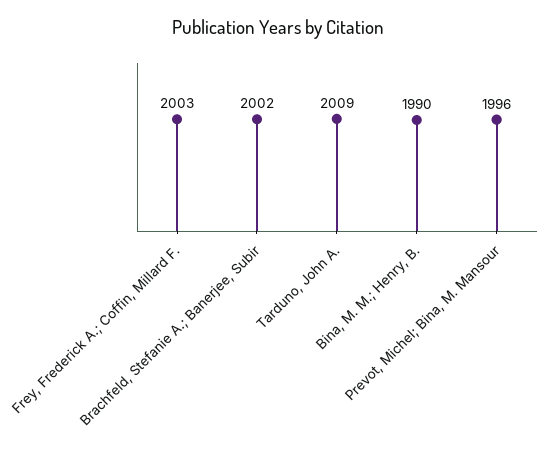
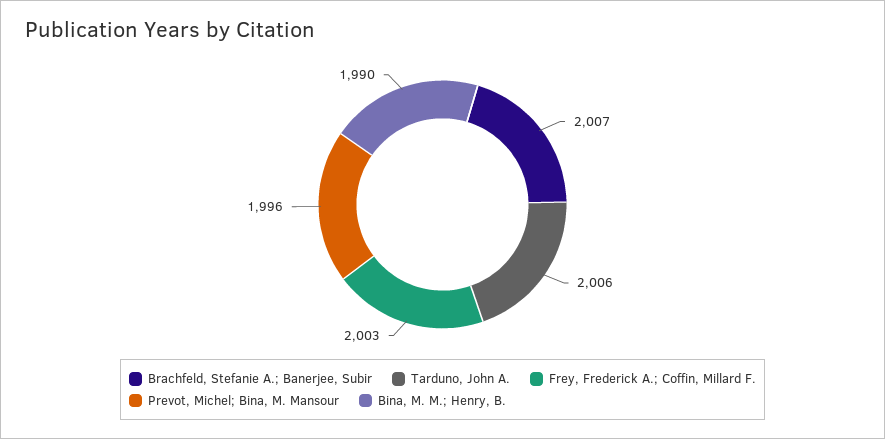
Brachfeld, Stefanie A.; Banerjee, Subir: 2002 -> 2007
Tarduno, John A.: 2009 -> 2006

